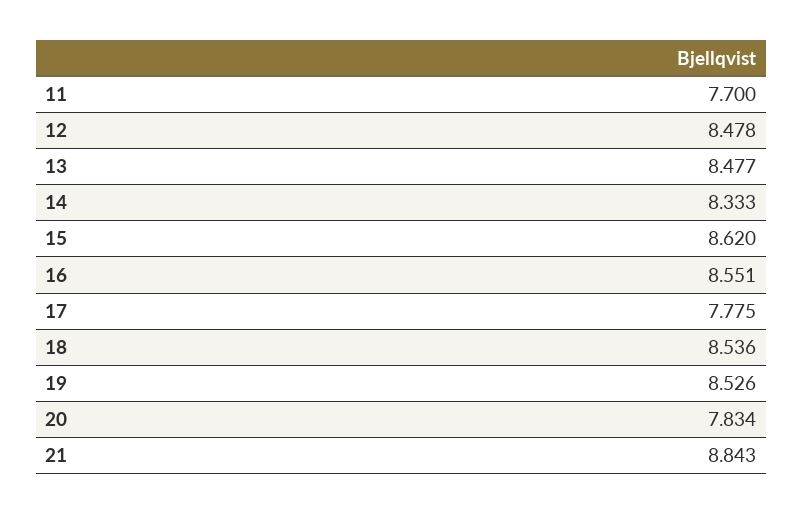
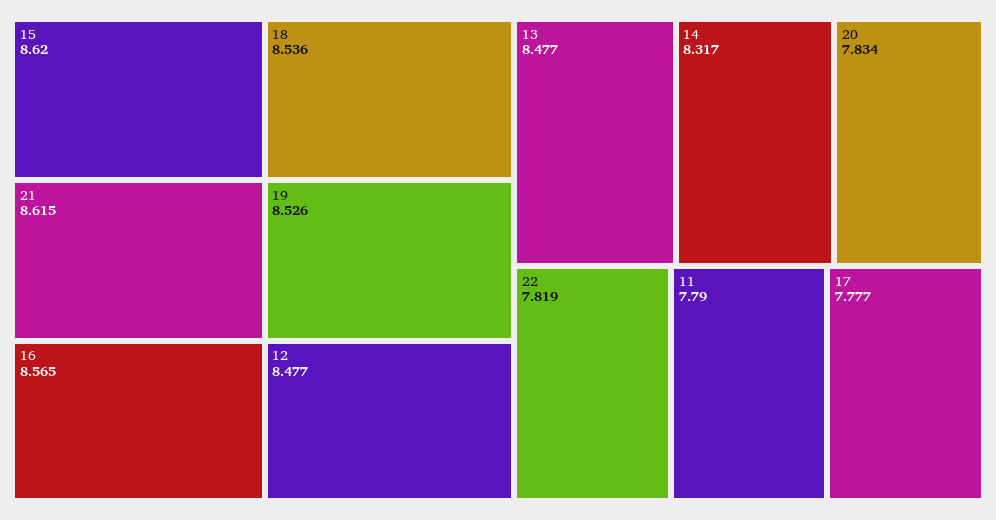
11: 7.7 -> 7.79
12: 8.478 -> 8.477
14: 8.333 -> 8.317
16: 8.551 -> 8.565
17: 7.775 -> 7.777
21: 8.843 -> 8.615
22: none -> 7.819

